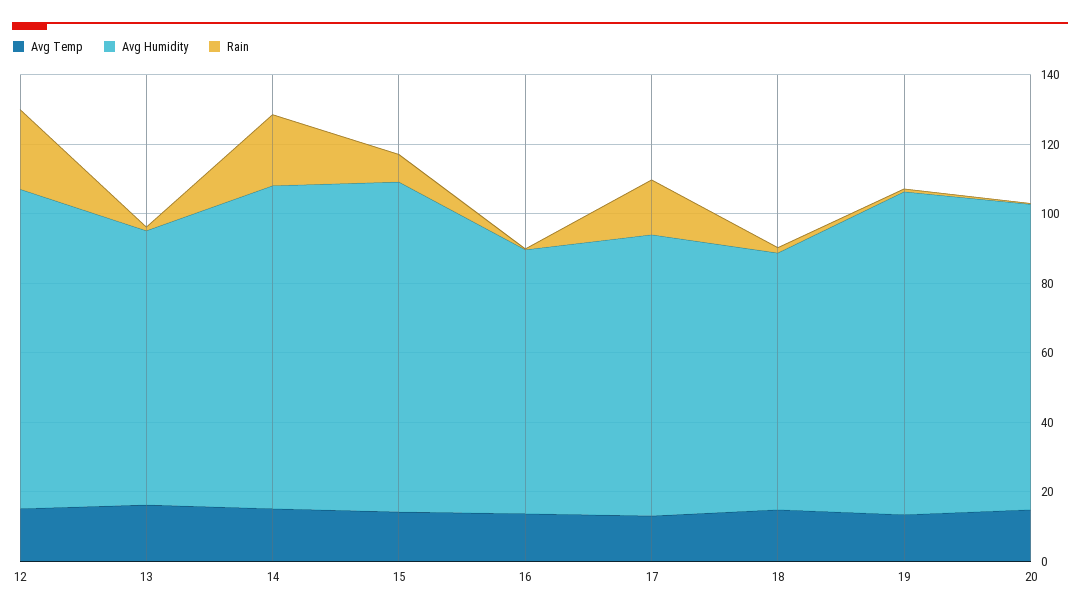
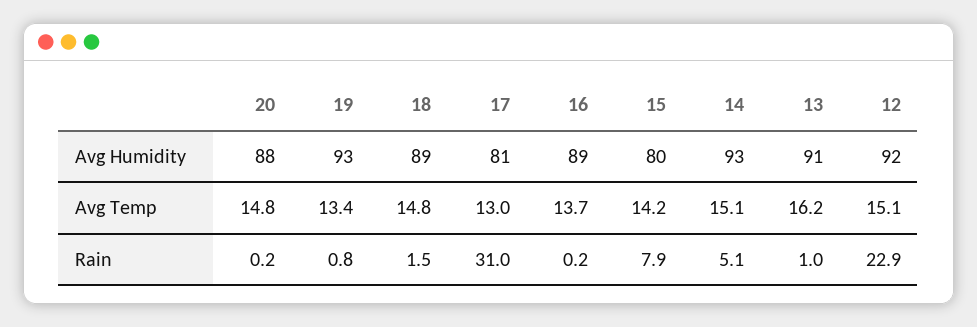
Avg Humidity, 13: 80 -> 91
Rain, 14: 20 -> 5.1
Avg Humidity, 15: 95 -> 80
Avg Humidity, 16: 75 -> 89
Rain, 17: 15 -> 31
Avg Humidity, 18: 75 -> 89

